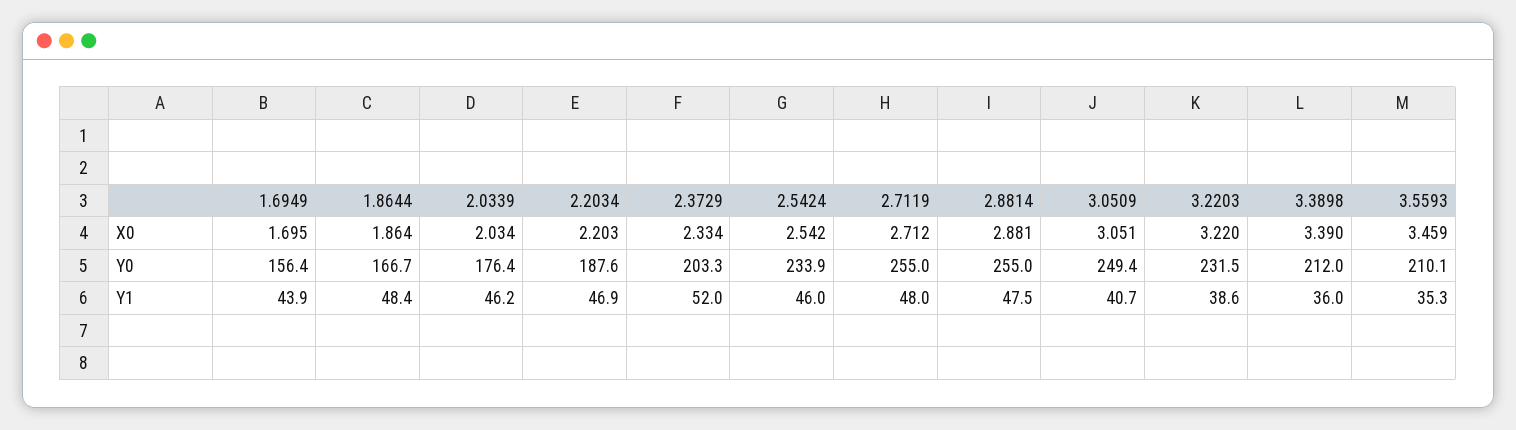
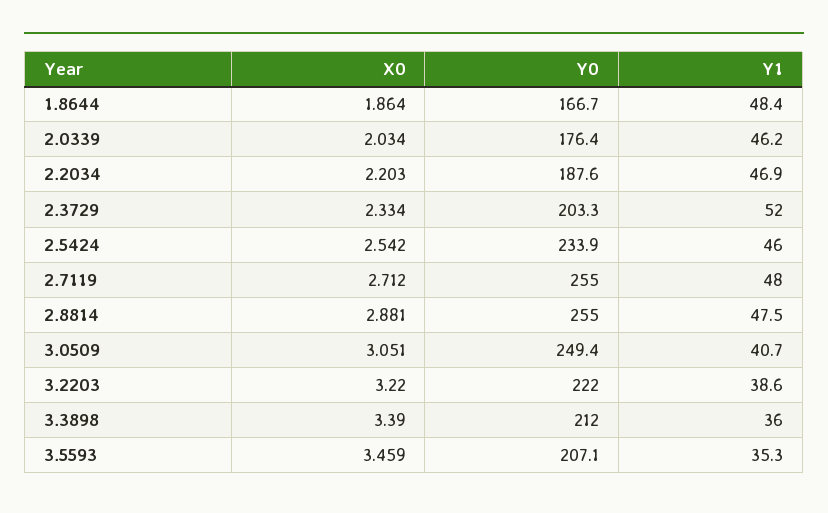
1.6949, X0: 1.695 -> none
1.6949, Y0: 156.4 -> none
3.2203, Y0: 231.5 -> 222
3.5593, Y0: 210.1 -> 207.1
1.6949, Y1: 43.9 -> none

